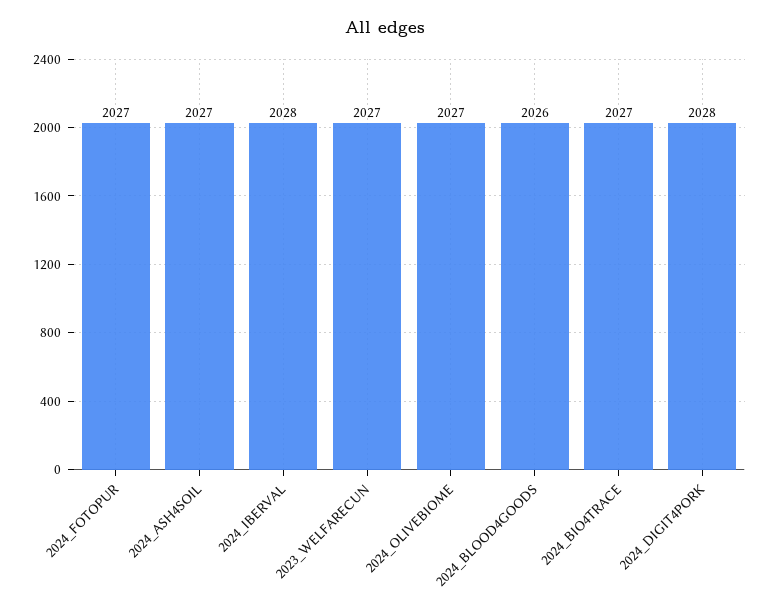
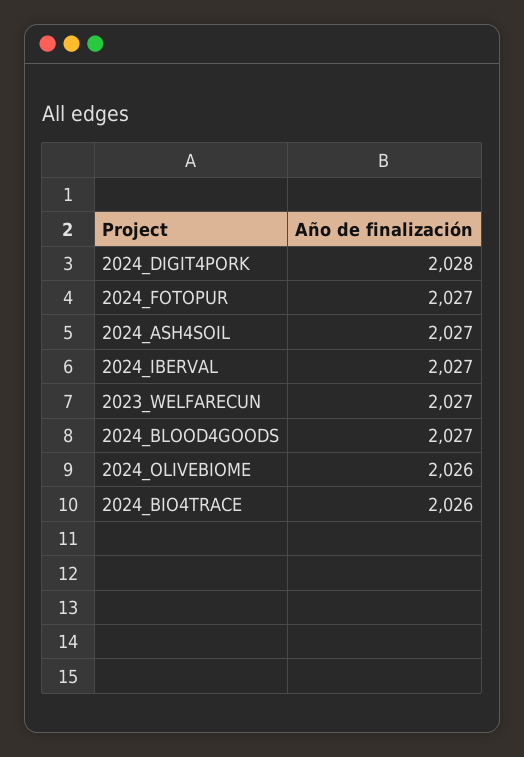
2024_IBERVAL: 2028 -> 2027
2024_OLIVEBIOME: 2027 -> 2026
2024_BLOOD4GOODS: 2026 -> 2027
2024_BIO4TRACE: 2027 -> 2026

